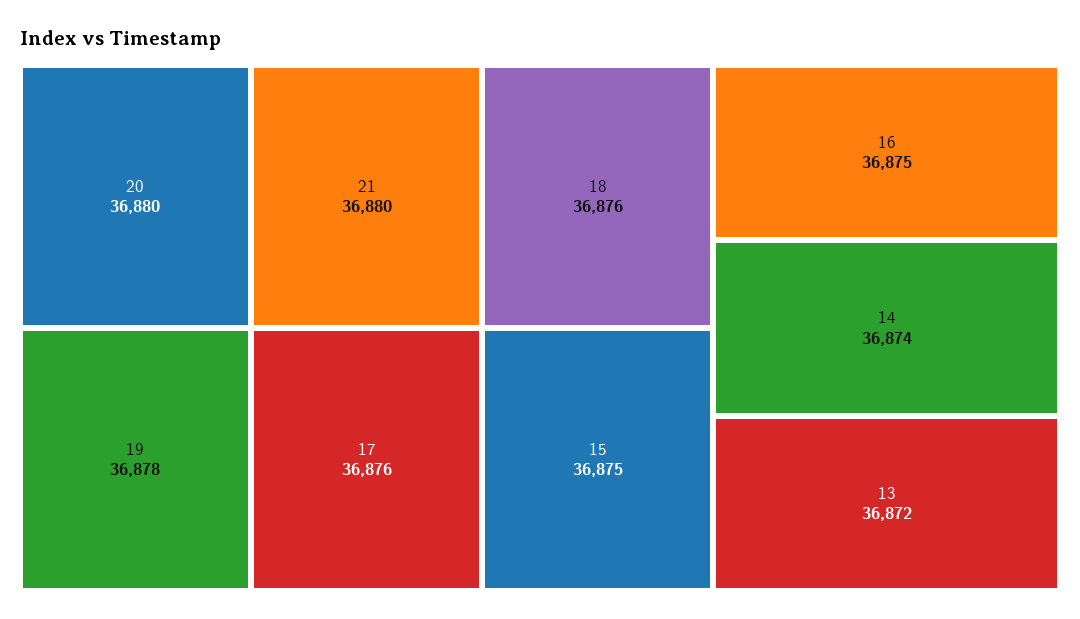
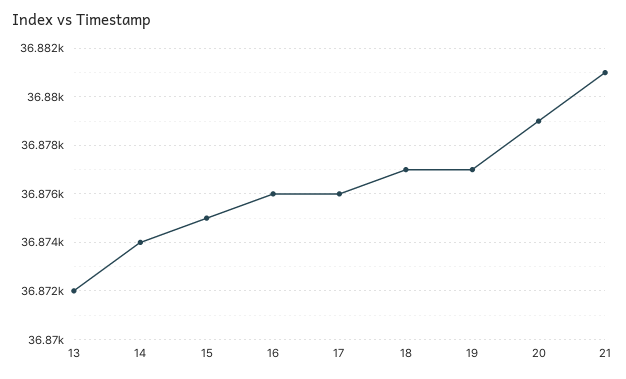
20: 36880 -> 36879
21: 36880 -> 36881
19: 36878 -> 36877
18: 36876 -> 36877
16: 36875 -> 36876

